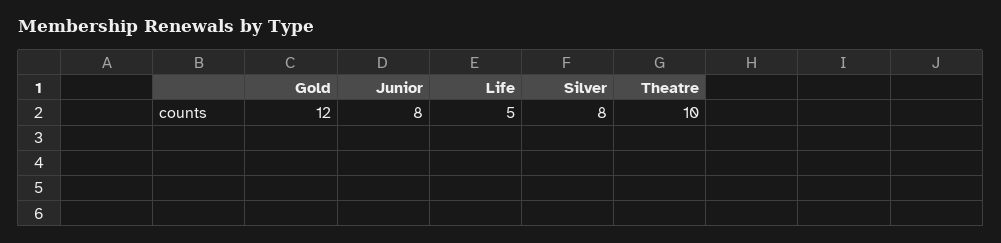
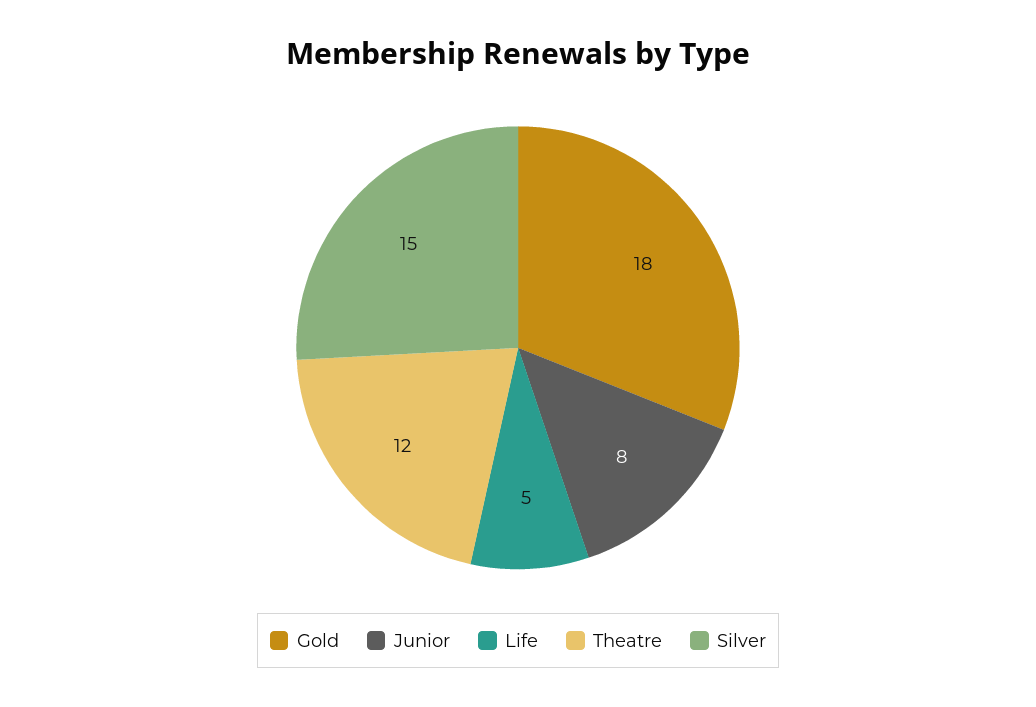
Gold: 12 -> 18
Silver: 8 -> 15
Theatre: 10 -> 12

